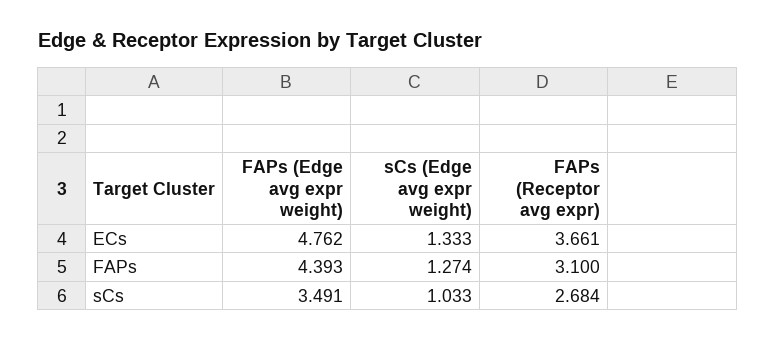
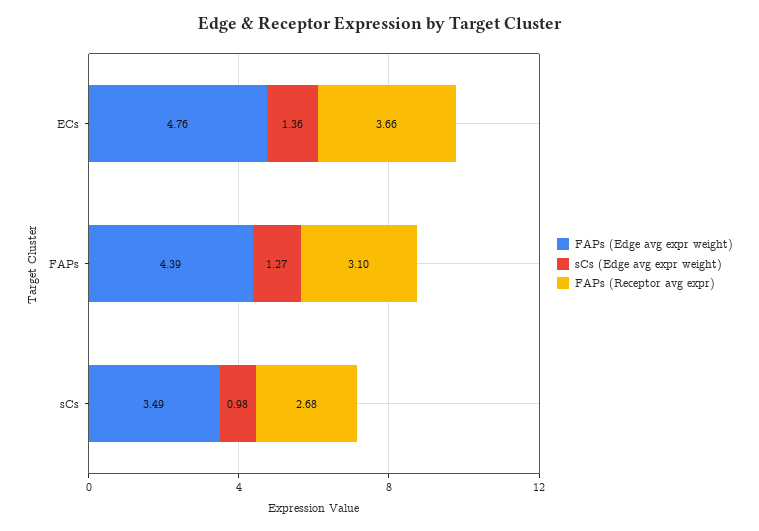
sCs (Edge avg expr weight), ECs: 1.333 -> 1.36
sCs (Edge avg expr weight), sCs: 1.033 -> 0.98

